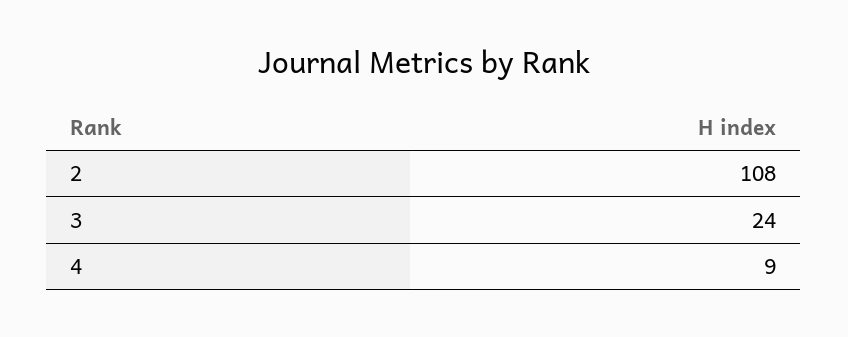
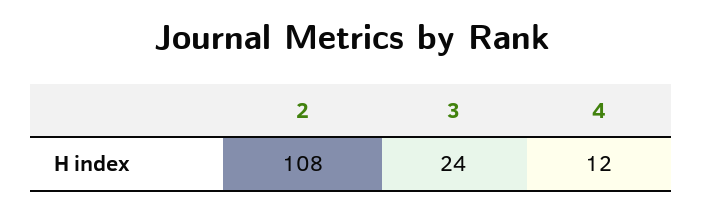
4: 9 -> 12

